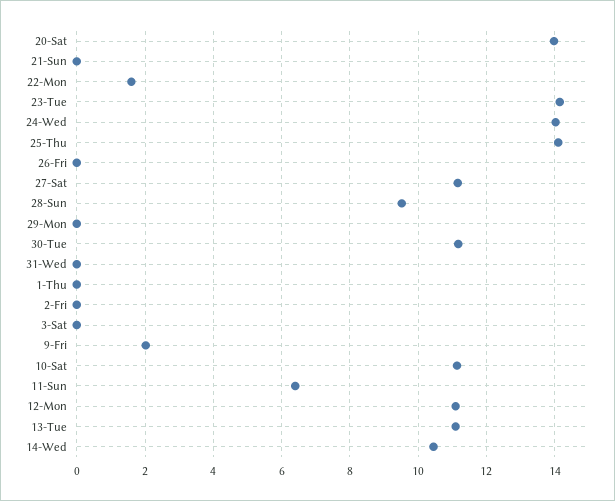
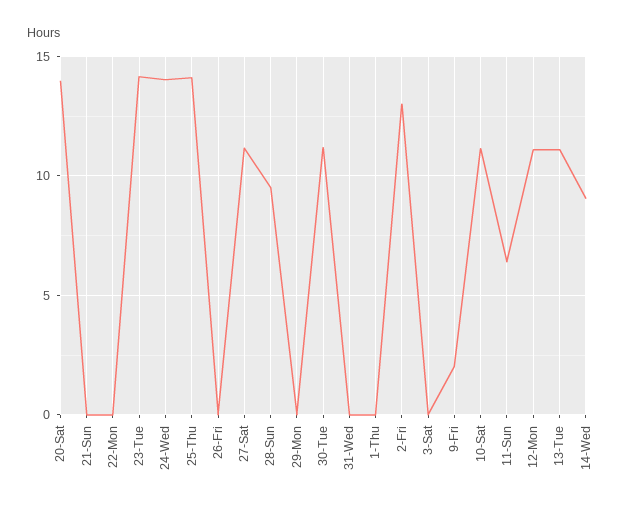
22-Mon: 1.6 -> 0
2-Fri: 0 -> 13
14-Wed: 10.4 -> 9

